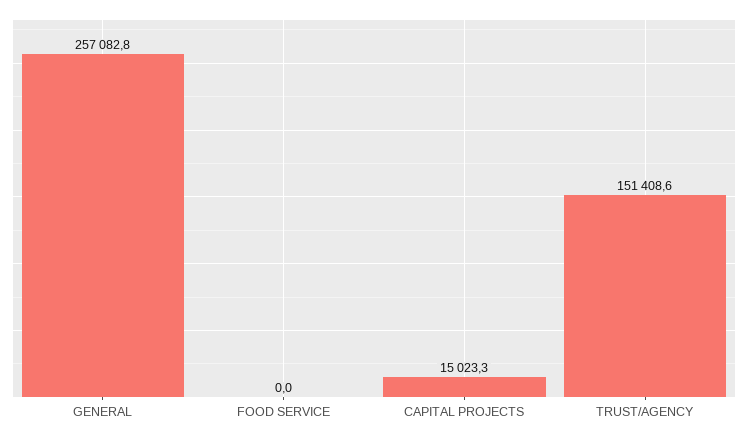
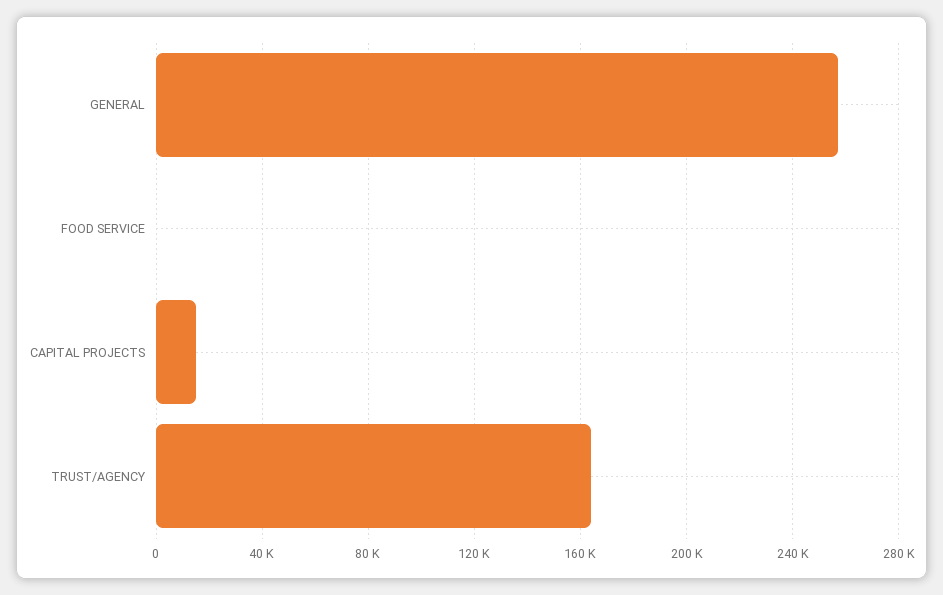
TRUST/AGENCY: 151408.6 -> 165000

